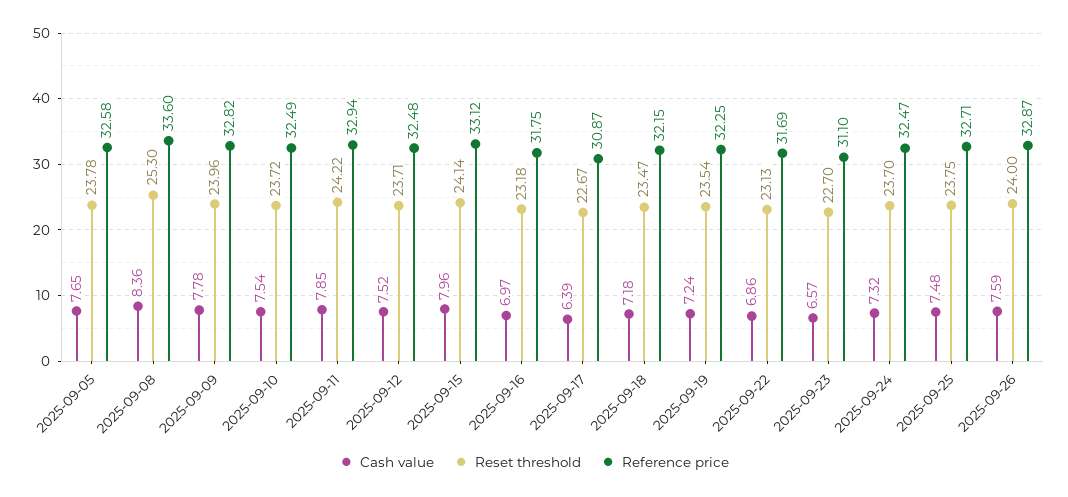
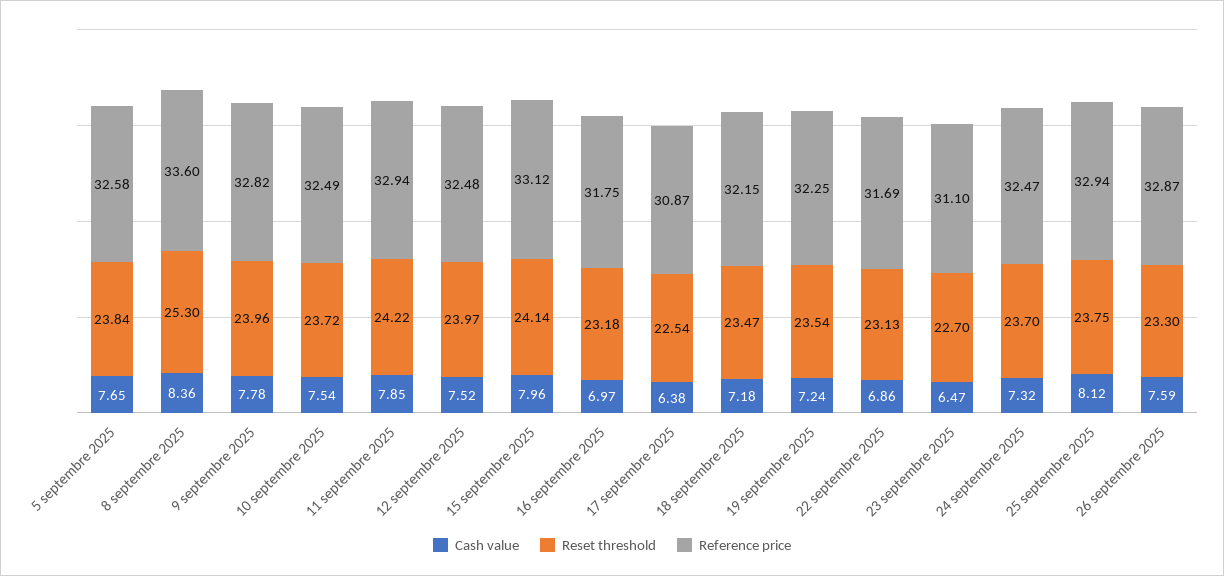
Reset threshold, 2025-09-05: 23.78 -> 23.84
Reset threshold, 2025-09-12: 23.71 -> 23.97
Cash value, 2025-09-17: 6.39 -> 6.38
Reset threshold, 2025-09-17: 22.67 -> 22.54
Cash value, 2025-09-23: 6.57 -> 6.47
Cash value, 2025-09-25: 7.48 -> 8.12
Reference price, 2025-09-25: 32.71 -> 32.94
Reset threshold, 2025-09-26: 24 -> 23.3

